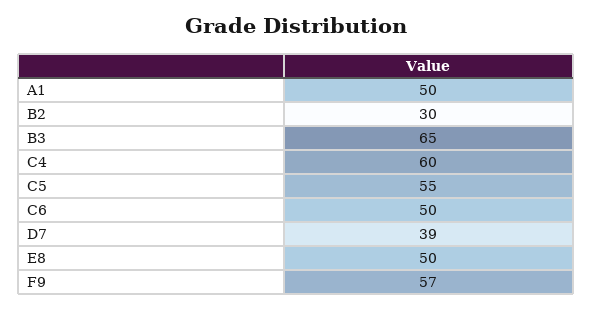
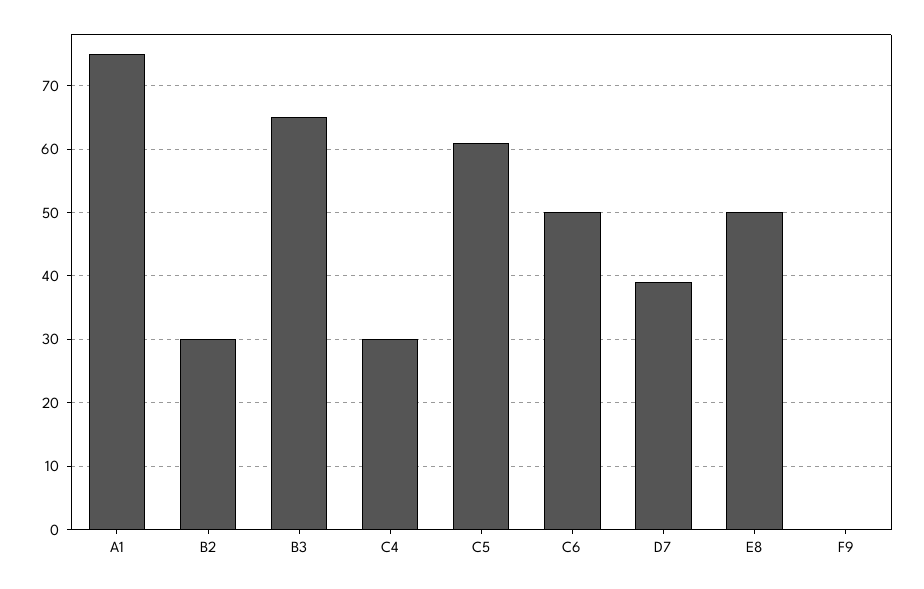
A1: 50 -> 75
C4: 60 -> 30
C5: 55 -> 61
F9: 57 -> 0

